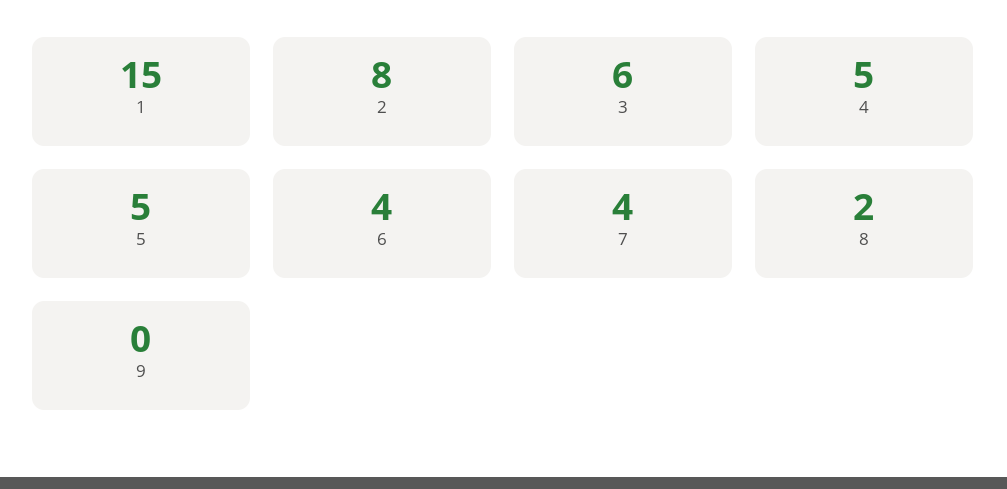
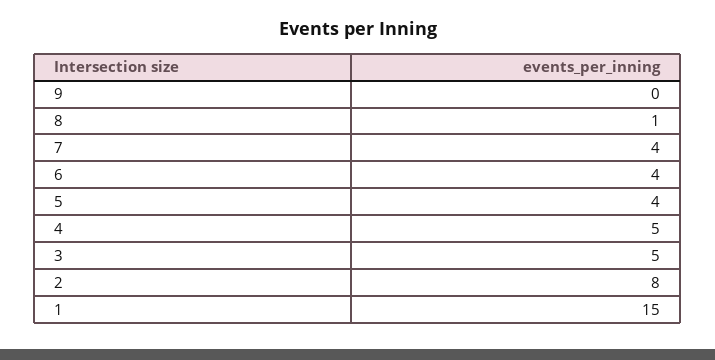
3: 6 -> 5
5: 5 -> 4
8: 2 -> 1

